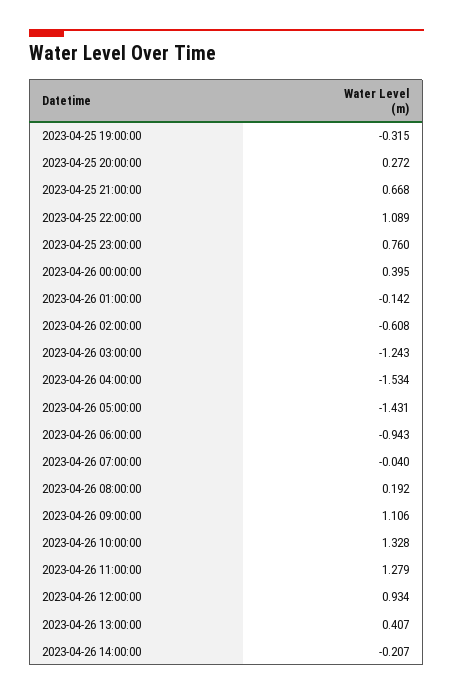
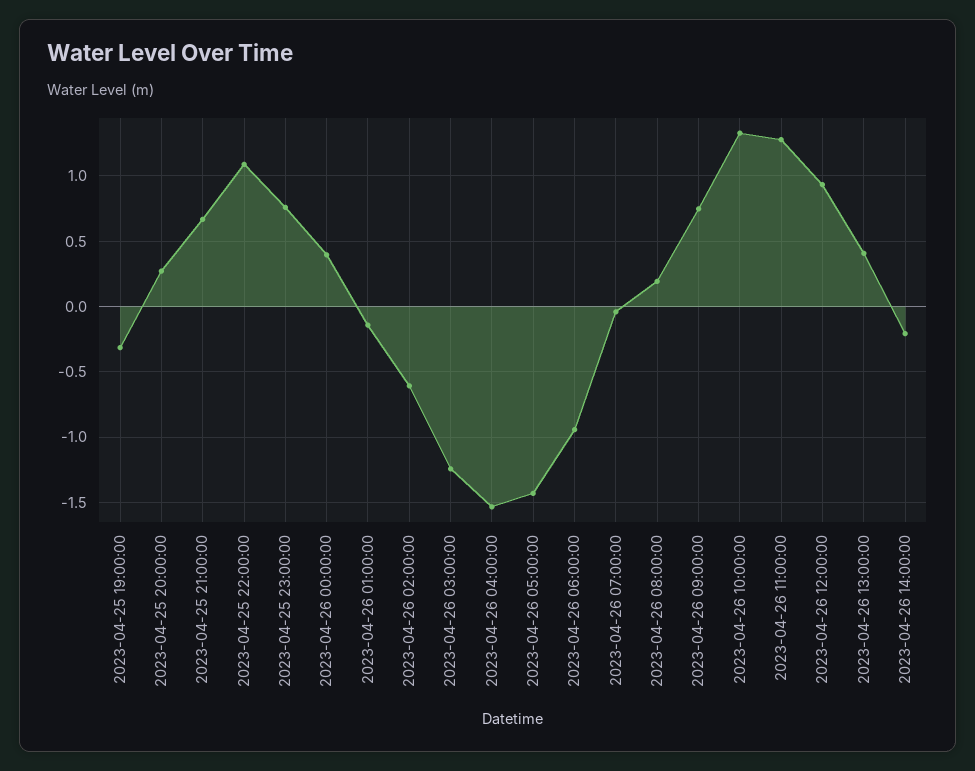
2023-04-26 09:00:00: 1.106 -> 0.75

